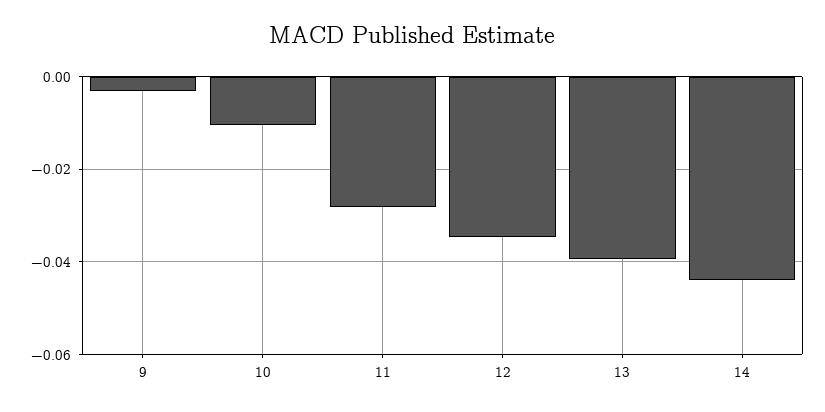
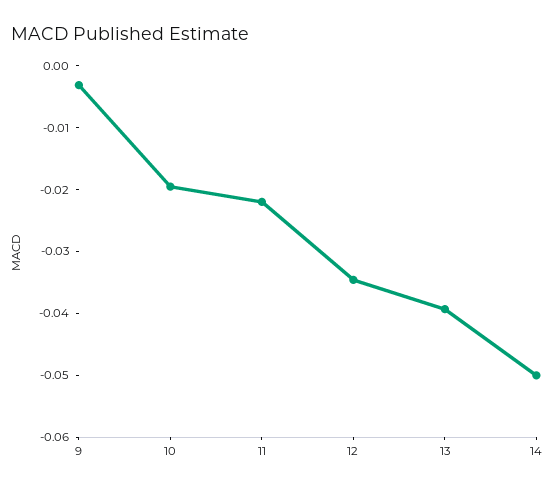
10: -0.01 -> -0.02
11: -0.028 -> -0.022
14: -0.044 -> -0.05

